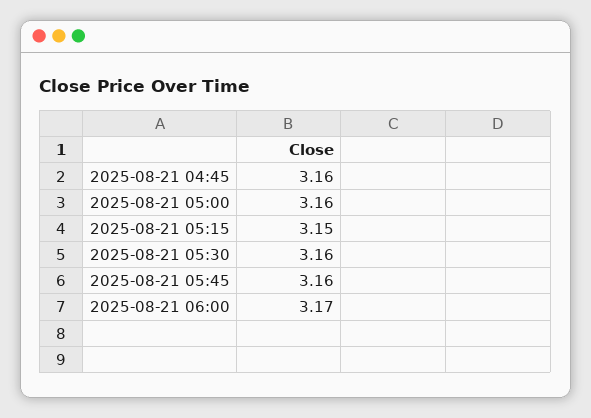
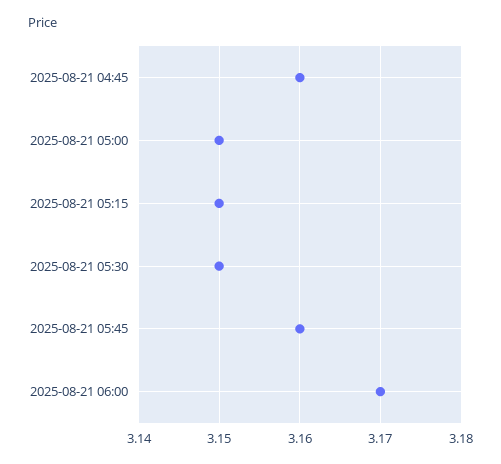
2025-08-21 05:00: 3.16 -> 3.15
2025-08-21 05:30: 3.16 -> 3.15

